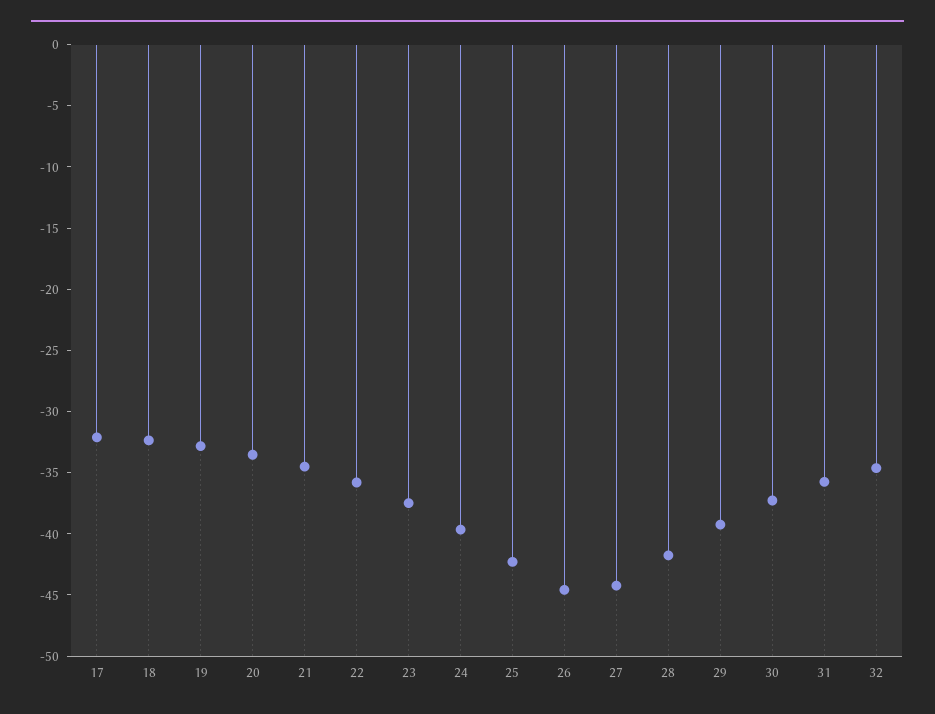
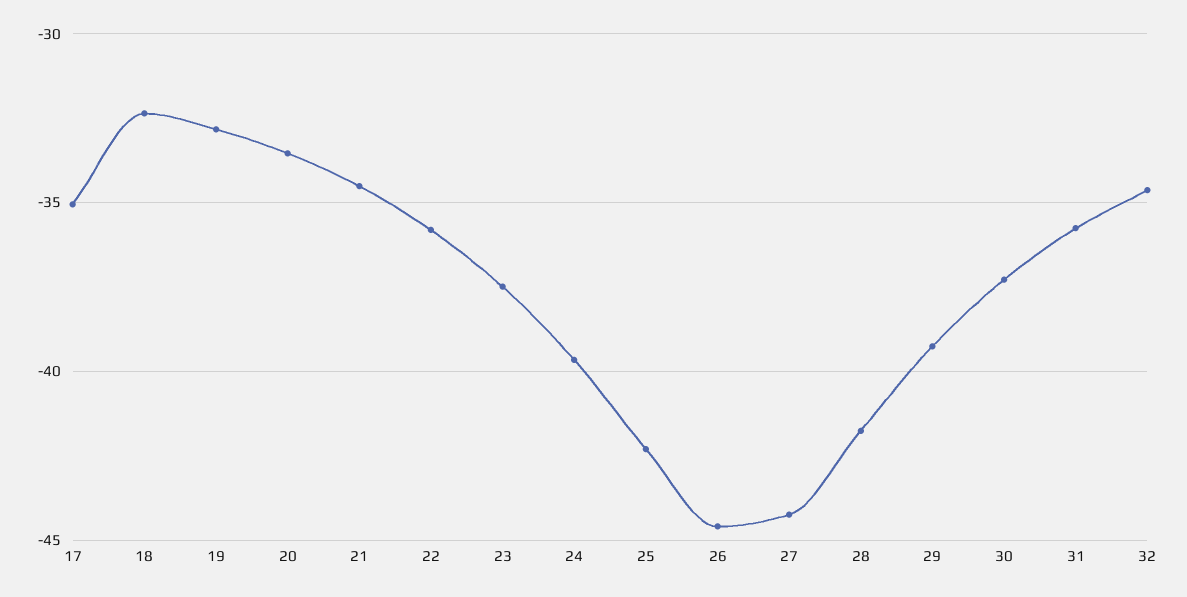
17: -32 -> -35

